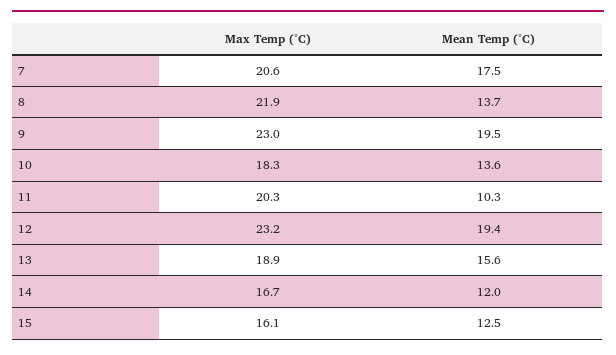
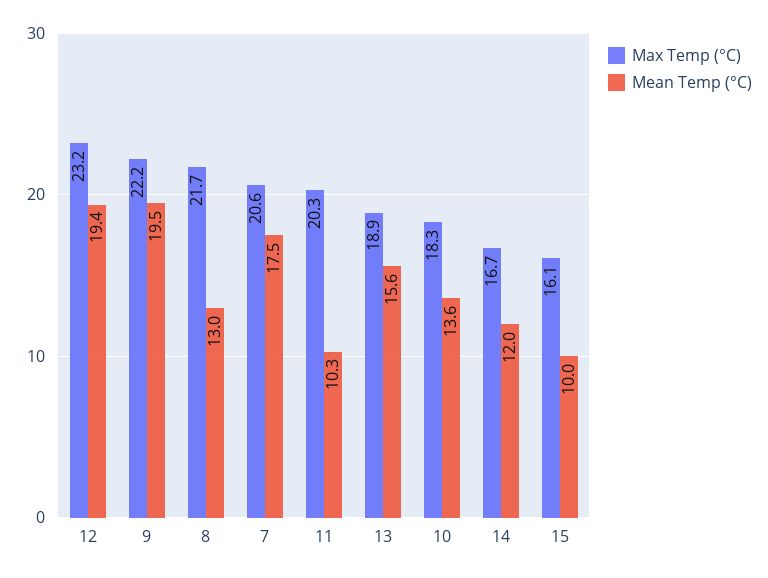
Max Temp (°C), 8: 21.9 -> 21.7
Mean Temp (°C), 8: 13.7 -> 13
Max Temp (°C), 9: 23 -> 22.2
Mean Temp (°C), 15: 12.5 -> 10

